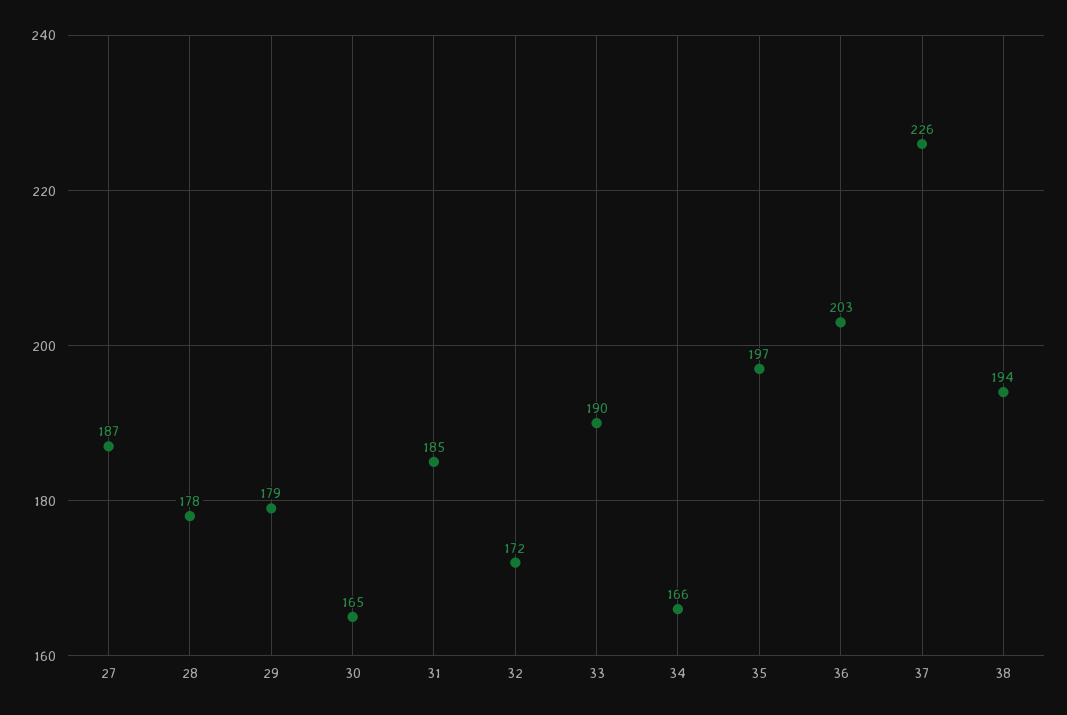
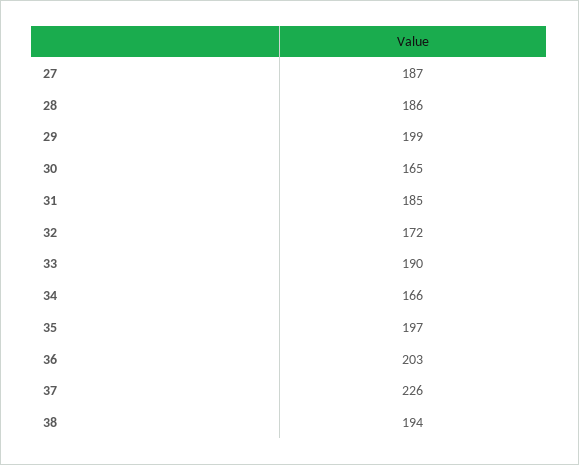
28: 178 -> 186
29: 179 -> 199

